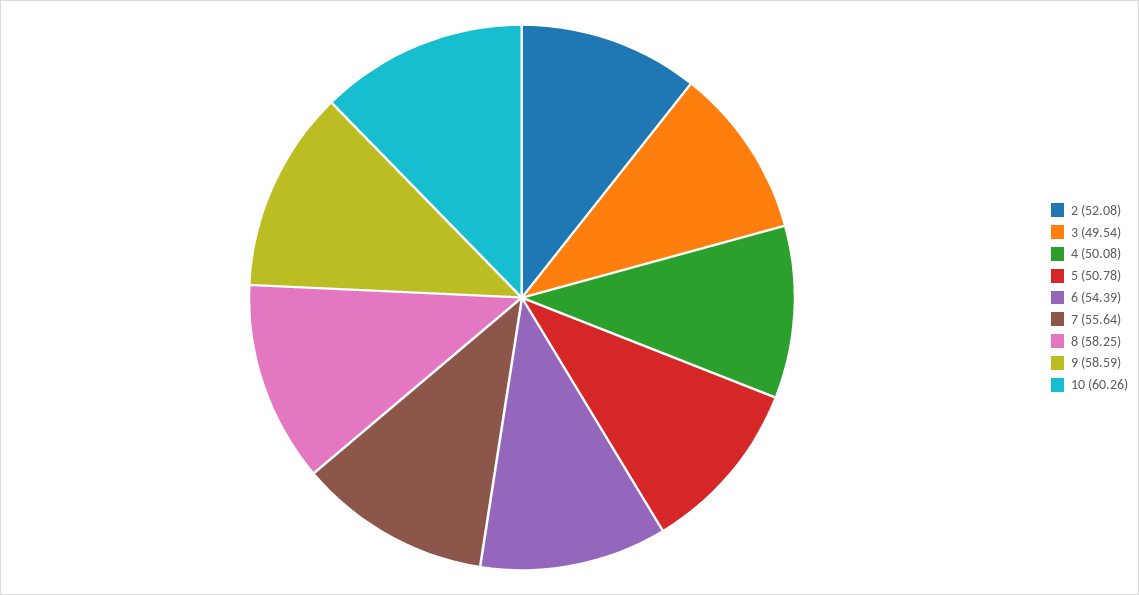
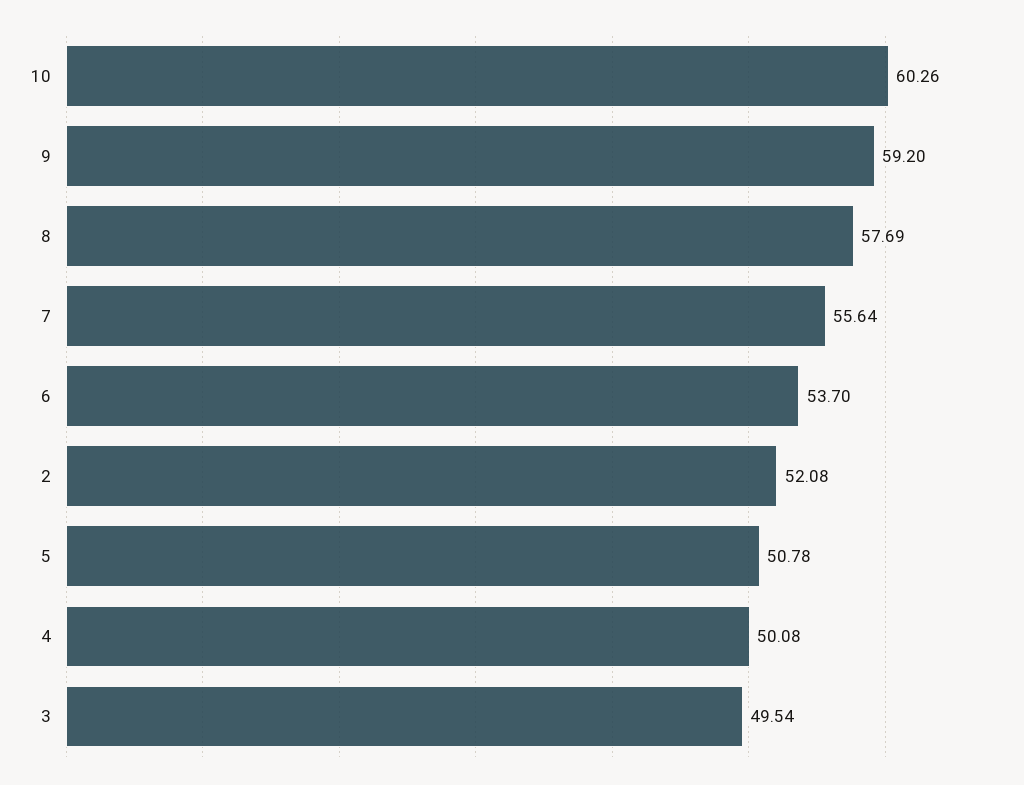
6: 54.39 -> 53.7
8: 58.25 -> 57.69
9: 58.59 -> 59.2

